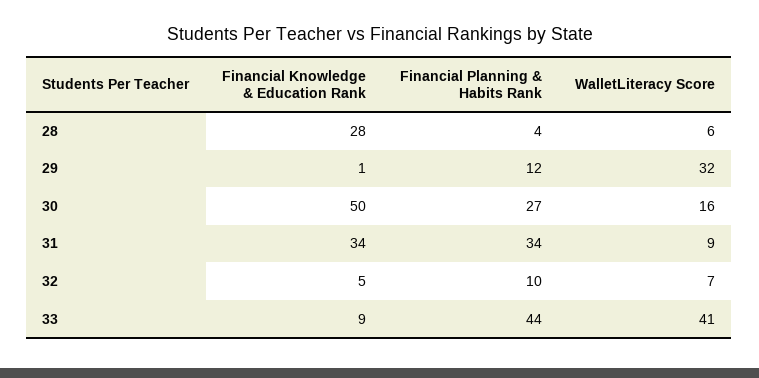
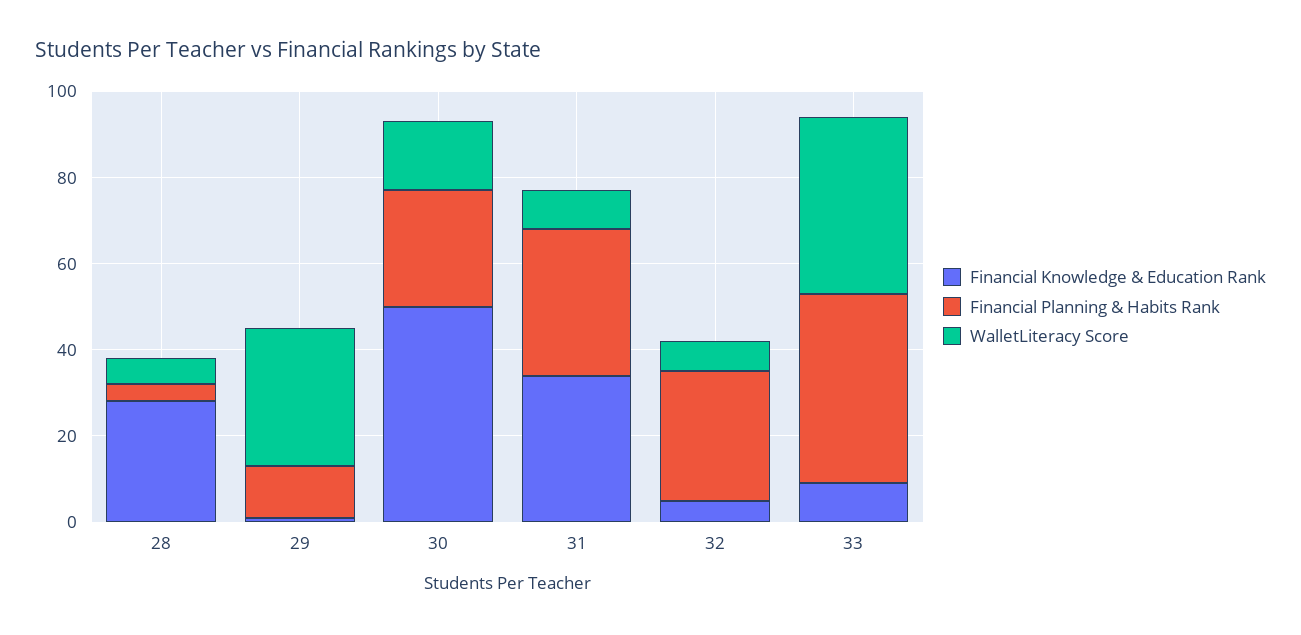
Financial Planning & Habits Rank, 32: 10 -> 30

